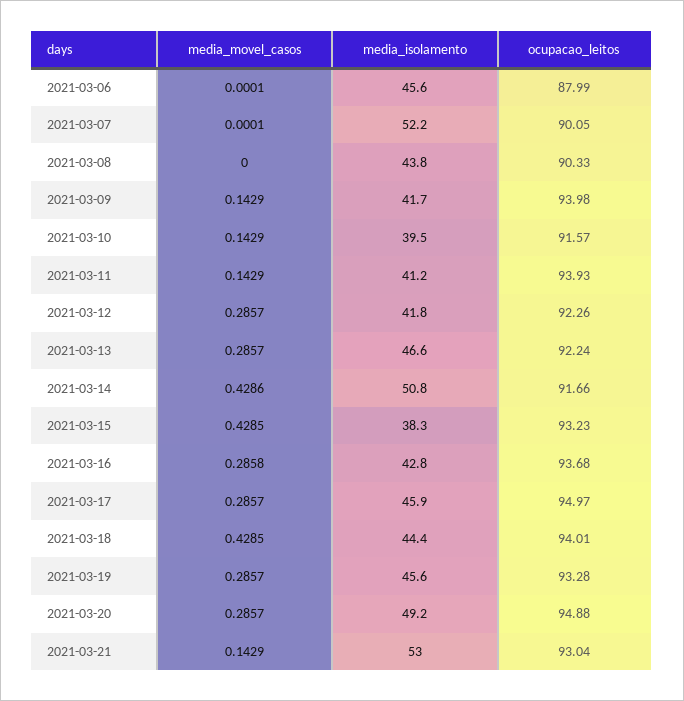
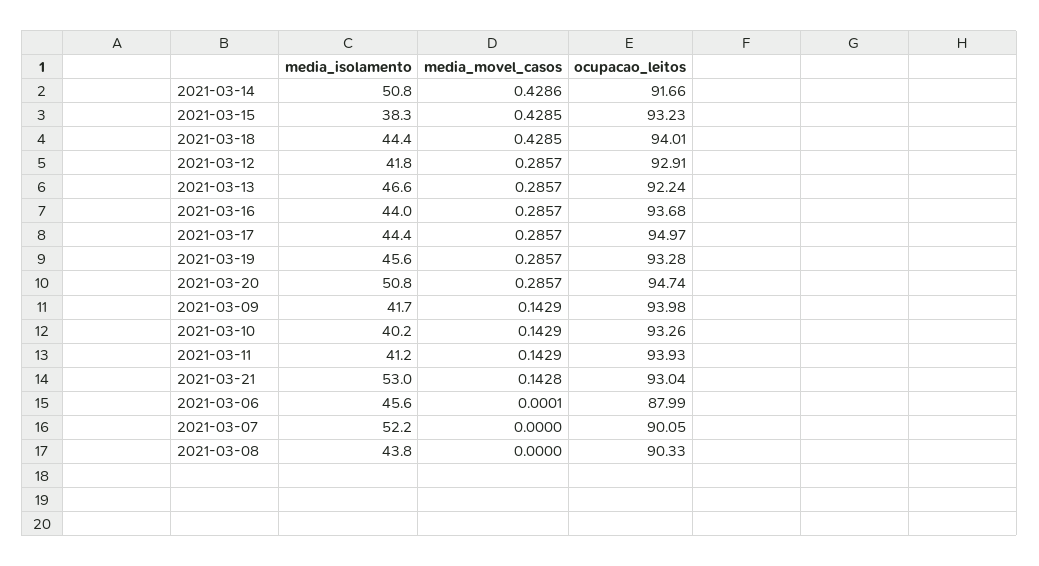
media_movel_casos, 2021-03-07: 0.0001 -> 0
media_isolamento, 2021-03-10: 39.5 -> 40.2
ocupacao_leitos, 2021-03-10: 91.57 -> 93.26
ocupacao_leitos, 2021-03-12: 92.26 -> 92.91
media_movel_casos, 2021-03-16: 0.2858 -> 0.2857
media_isolamento, 2021-03-16: 42.8 -> 44
media_isolamento, 2021-03-17: 45.9 -> 44.4
media_isolamento, 2021-03-20: 49.2 -> 50.8
ocupacao_leitos, 2021-03-20: 94.88 -> 94.74
media_movel_casos, 2021-03-21: 0.1429 -> 0.1428

